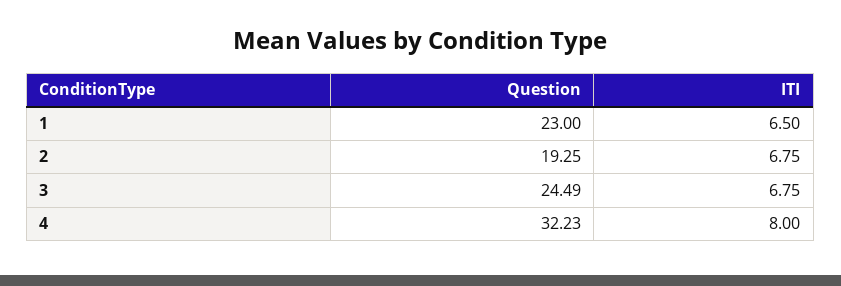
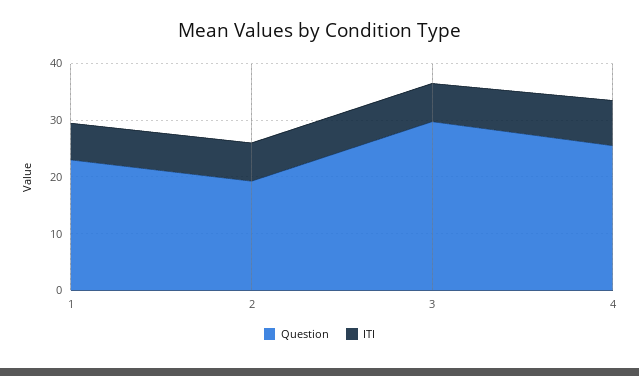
Question, 3: 24.49 -> 30
Question, 4: 32.23 -> 26

